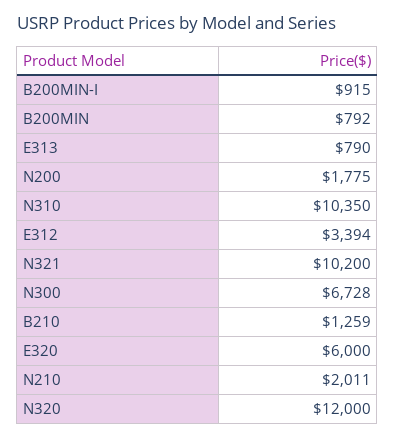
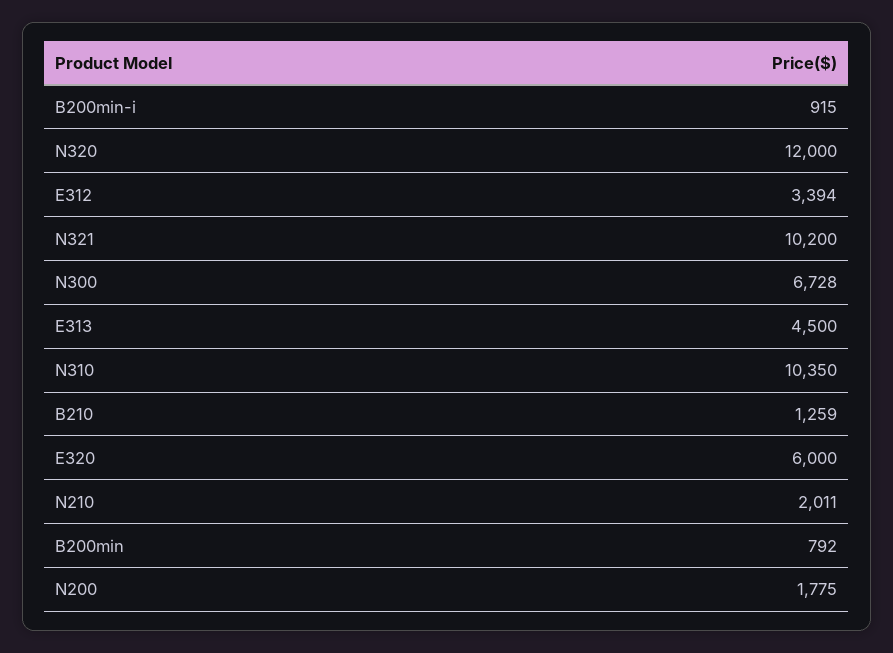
E313: 790 -> 4500

